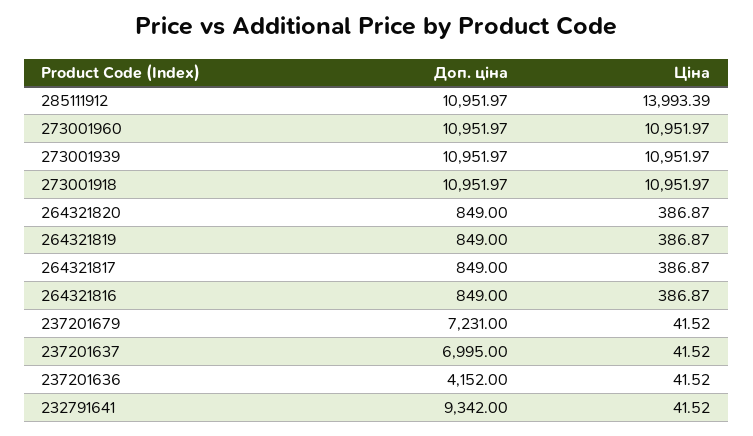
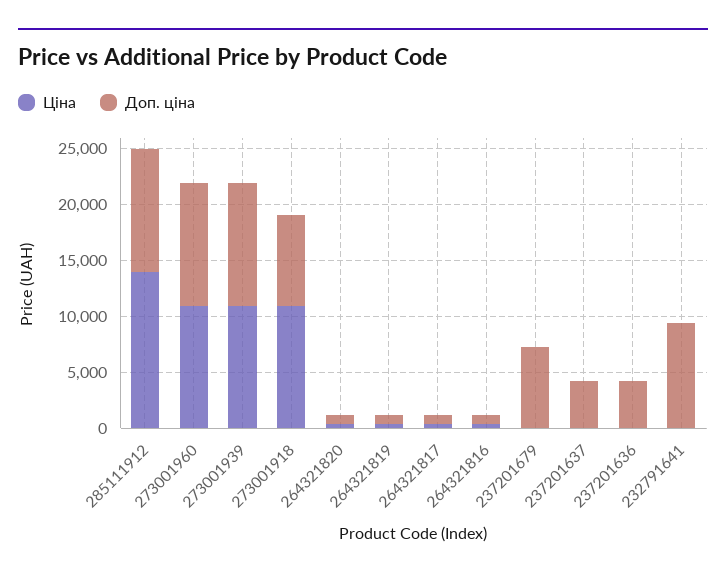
Доп. ціна, 273001918: 10951.97 -> 8000
Доп. ціна, 237201637: 6995 -> 4000

